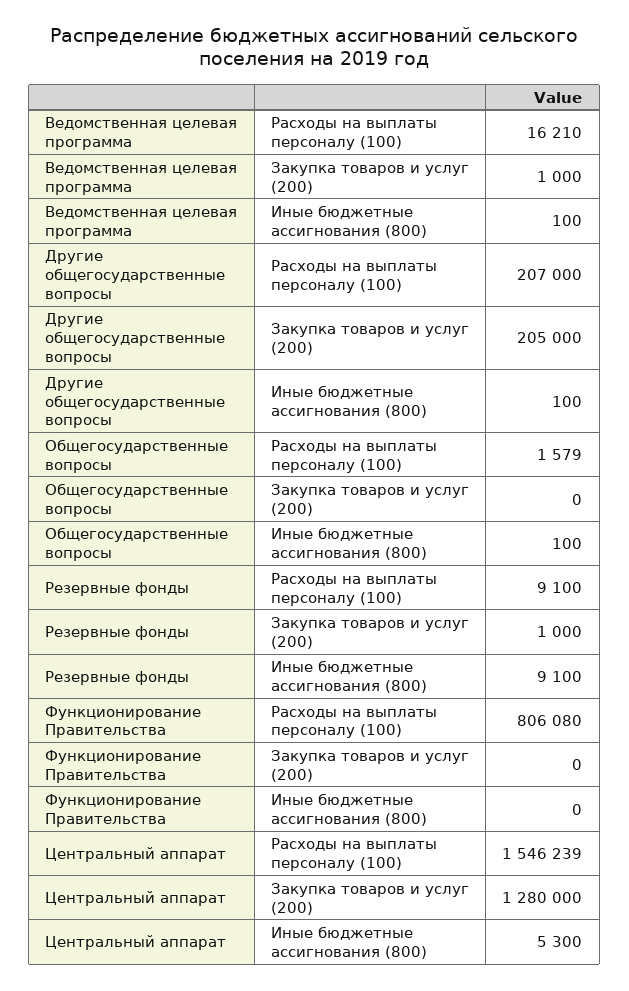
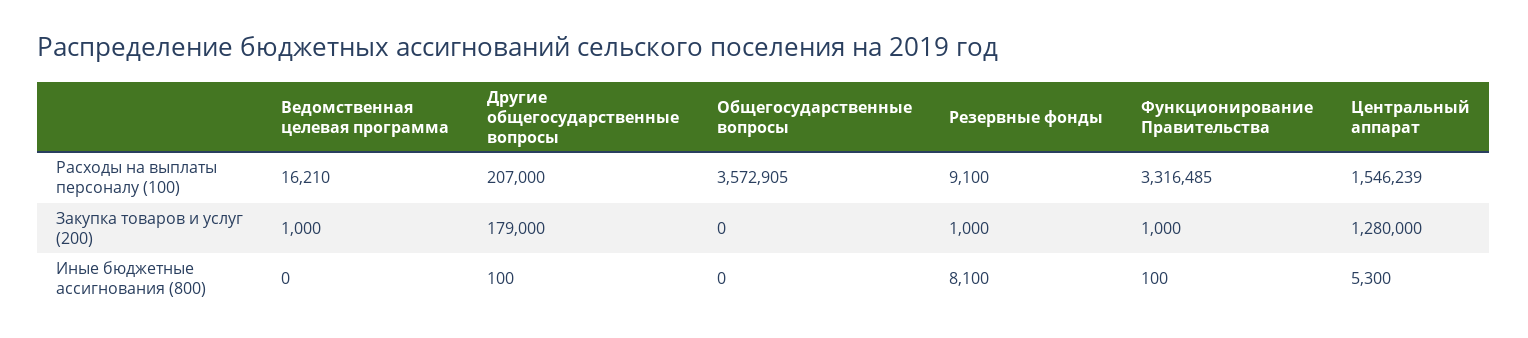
Ведомственная целевая программа, Иные бюджетные ассигнования (800): 100 -> 0
Другие общегосударственные вопросы, Закупка товаров и услуг (200): 205000 -> 179000
Общегосударственные вопросы, Расходы на выплаты персоналу (100): 1579 -> 3572905
Общегосударственные вопросы, Иные бюджетные ассигнования (800): 100 -> 0
Резервные фонды, Иные бюджетные ассигнования (800): 9100 -> 8100
Функционирование Правительства, Расходы на выплаты персоналу (100): 806080 -> 3316485
Функционирование Правительства, Закупка товаров и услуг (200): 0 -> 1000
Функционирование Правительства, Иные бюджетные ассигнования (800): 0 -> 100

